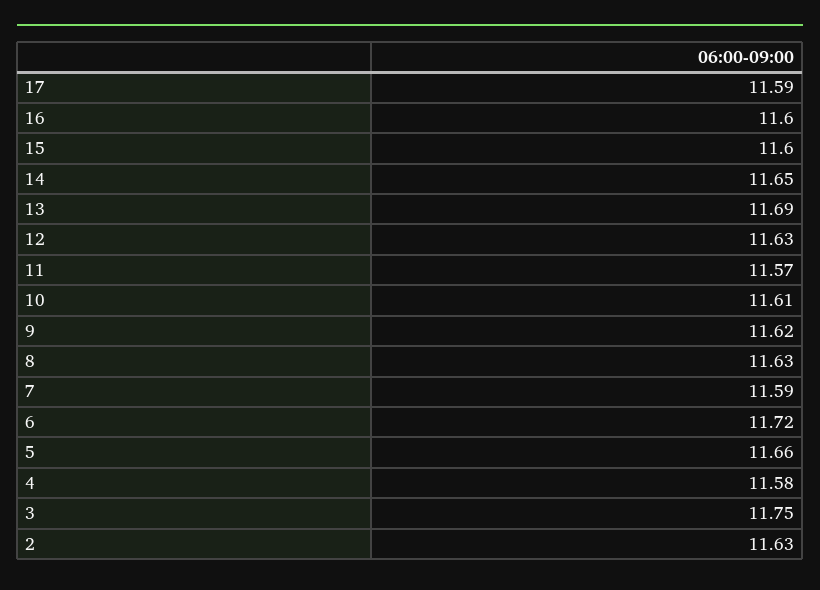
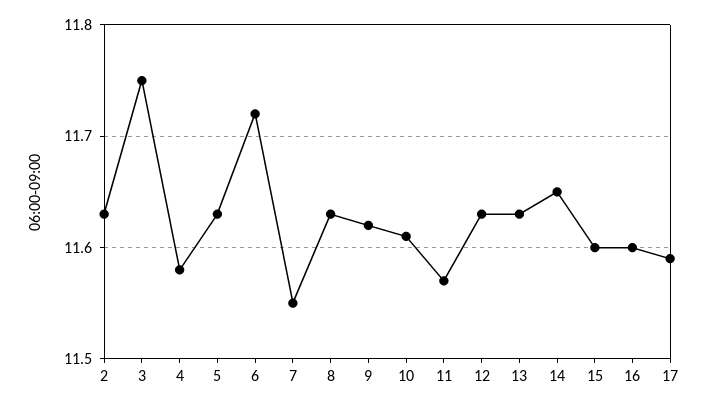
13: 11.69 -> 11.63
7: 11.59 -> 11.55
5: 11.66 -> 11.63

